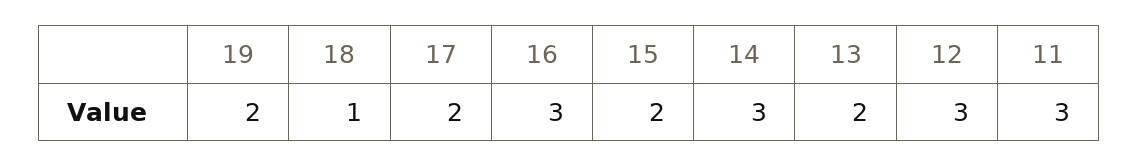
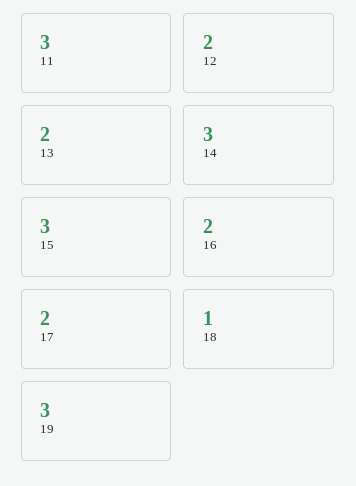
19: 2 -> 3
16: 3 -> 2
15: 2 -> 3
12: 3 -> 2

